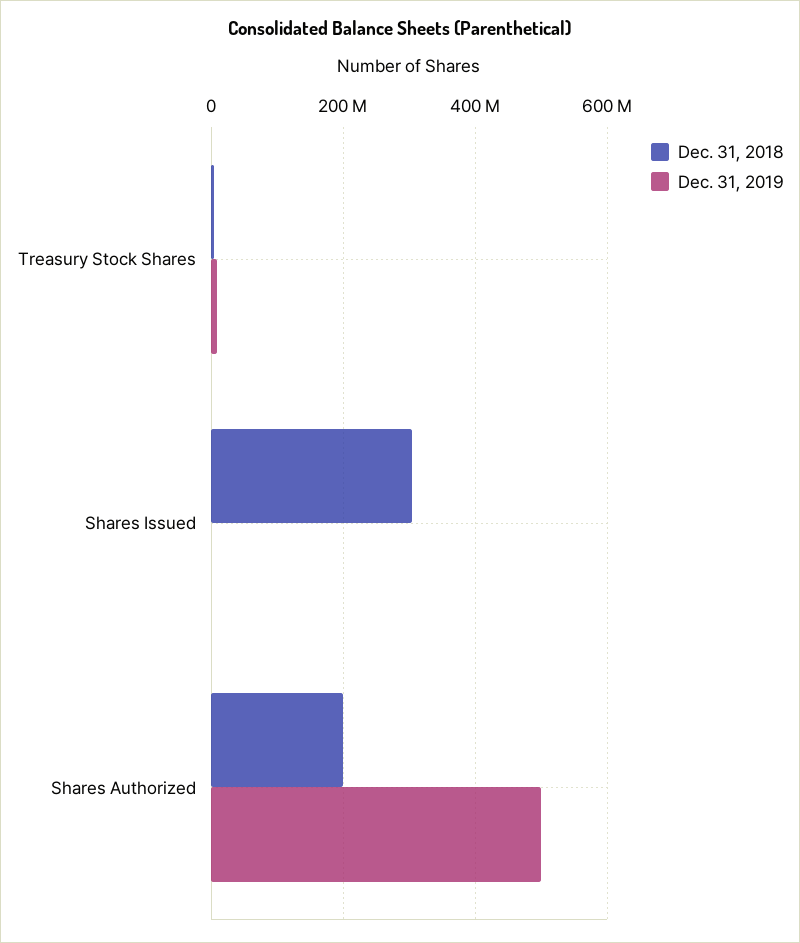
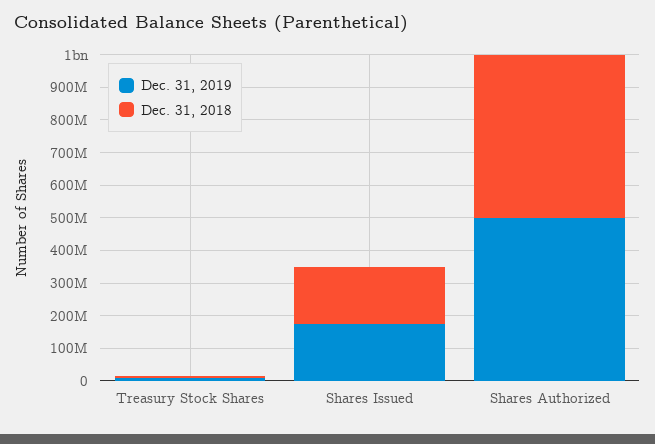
Dec. 31, 2018, Shares Issued: 300000000 -> 175000000
Dec. 31, 2019, Shares Issued: 0 -> 175000000
Dec. 31, 2018, Shares Authorized: 200000000 -> 500000000

